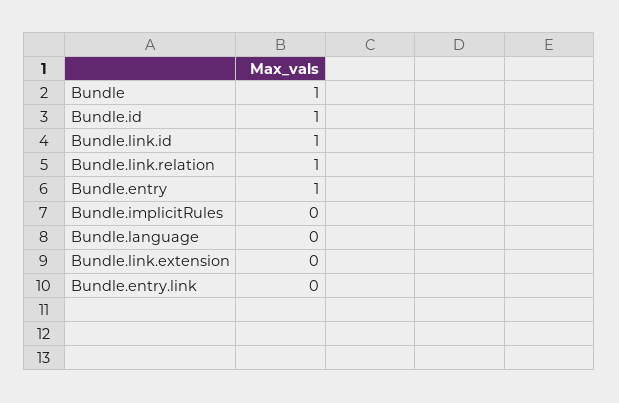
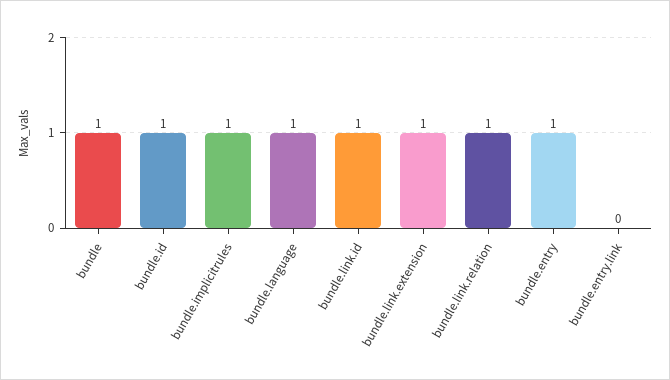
Bundle.implicitRules: 0 -> 1
Bundle.language: 0 -> 1
Bundle.link.extension: 0 -> 1

